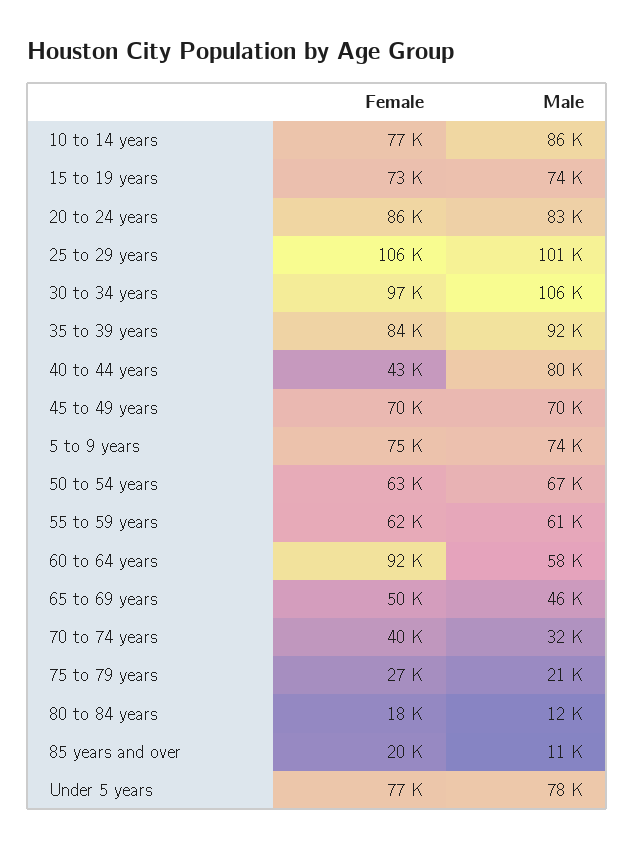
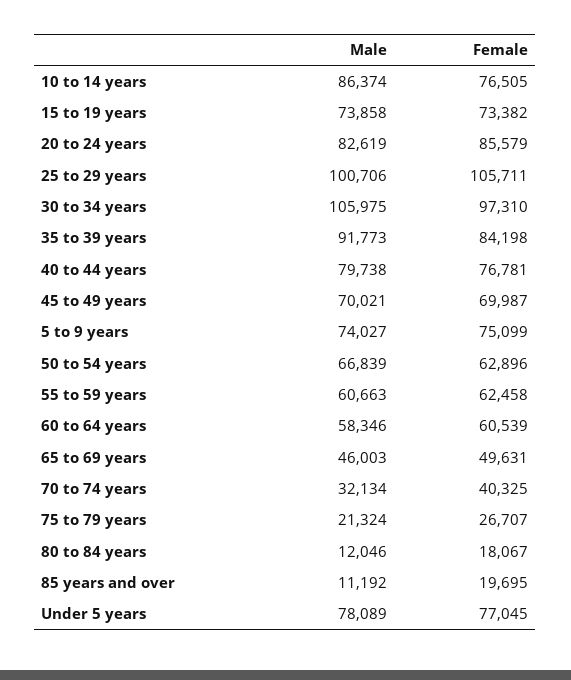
Female, 40 to 44 years: 43000 -> 76781
Female, 60 to 64 years: 92000 -> 60539

